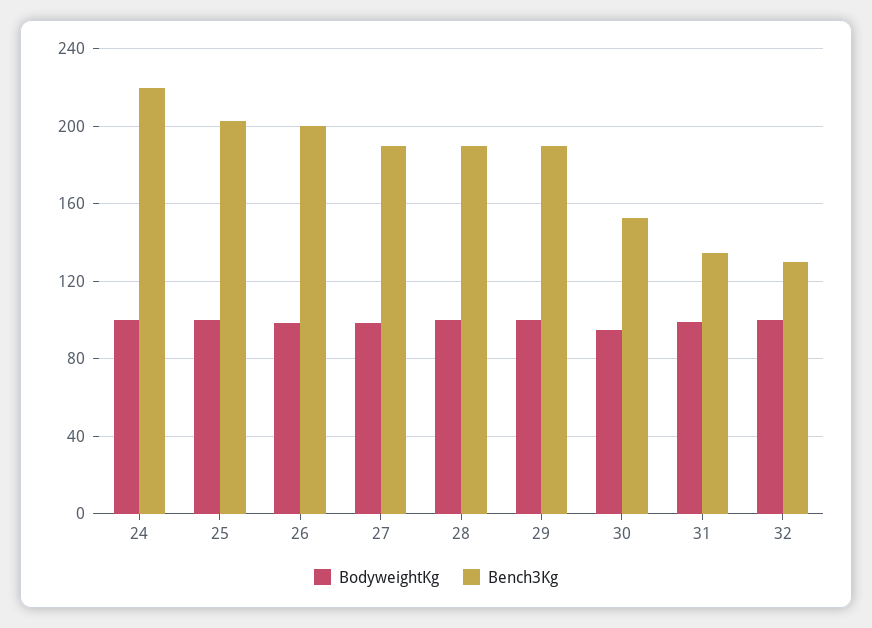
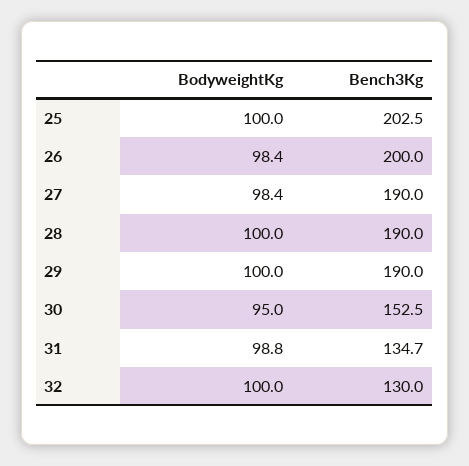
BodyweightKg, 24: 100 -> none
Bench3Kg, 24: 220 -> none

